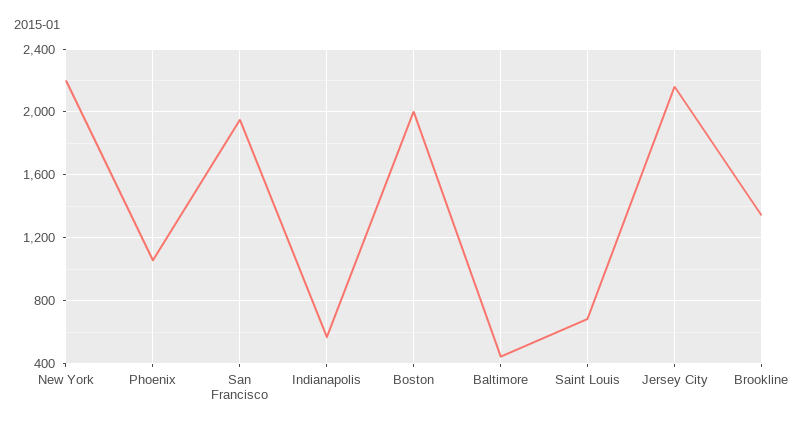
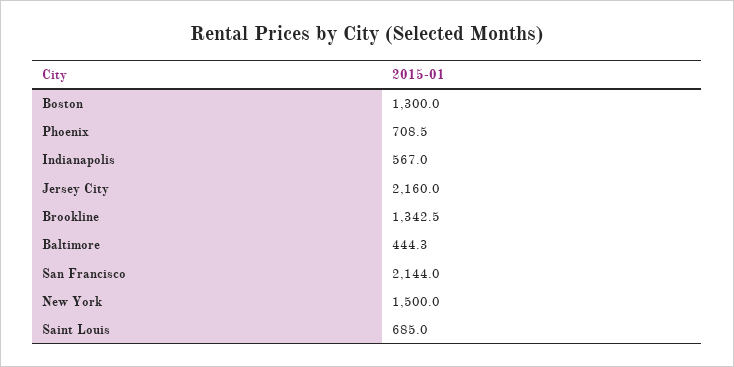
New York: 2200 -> 1500
Phoenix: 1050 -> 708.5
San Francisco: 1950 -> 2144
Boston: 2000 -> 1300

